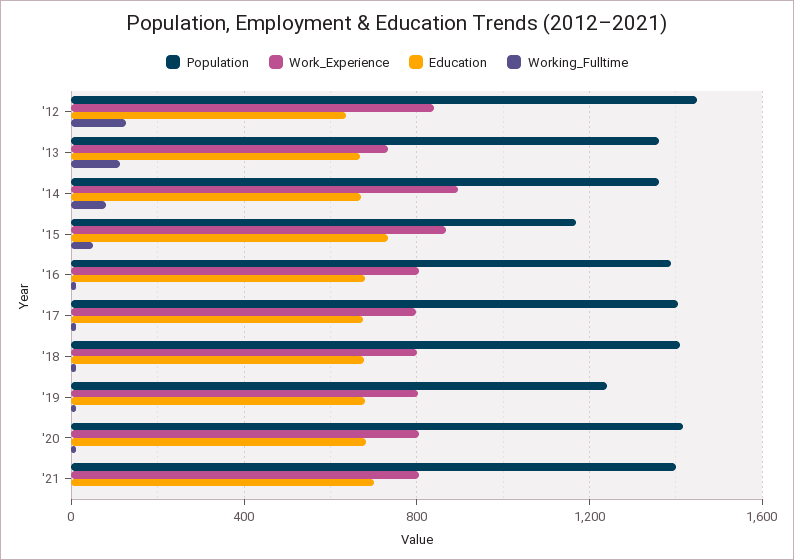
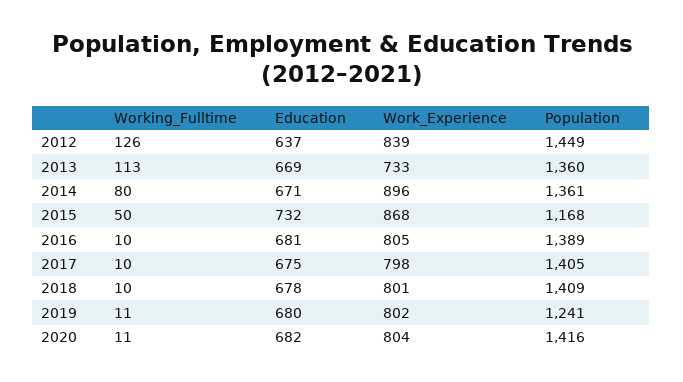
Population, '21: 1400 -> none
Work_Experience, '21: 800 -> none
Education, '21: 700 -> none
Working_Fulltime, '21: 0 -> none

